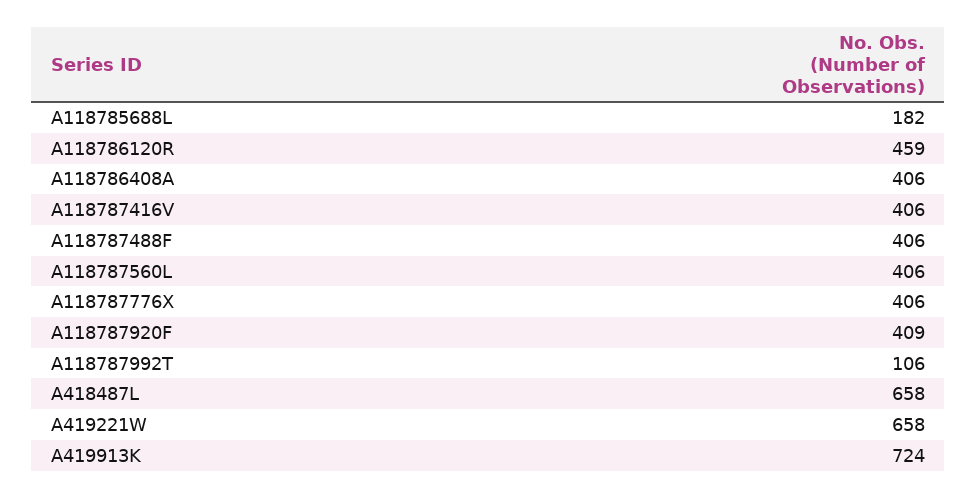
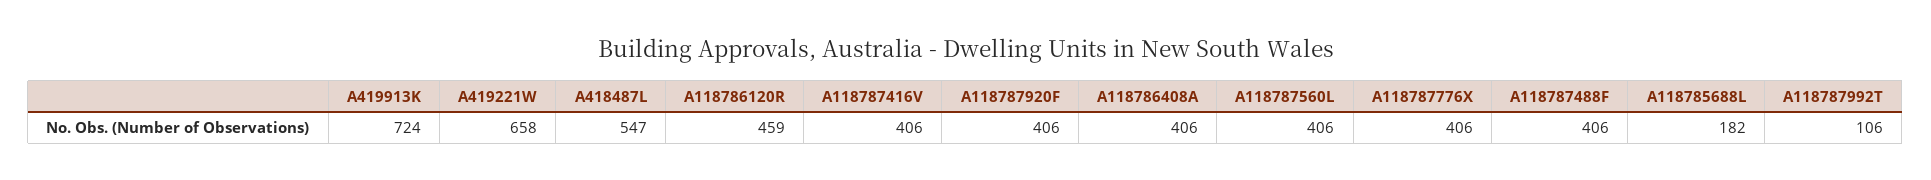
A118787920F: 409 -> 406
A418487L: 658 -> 547

